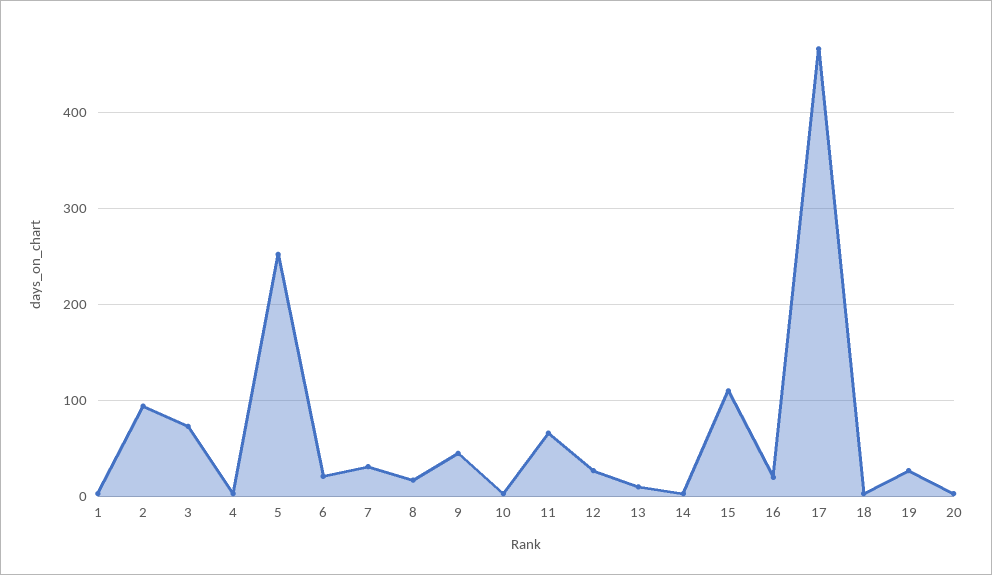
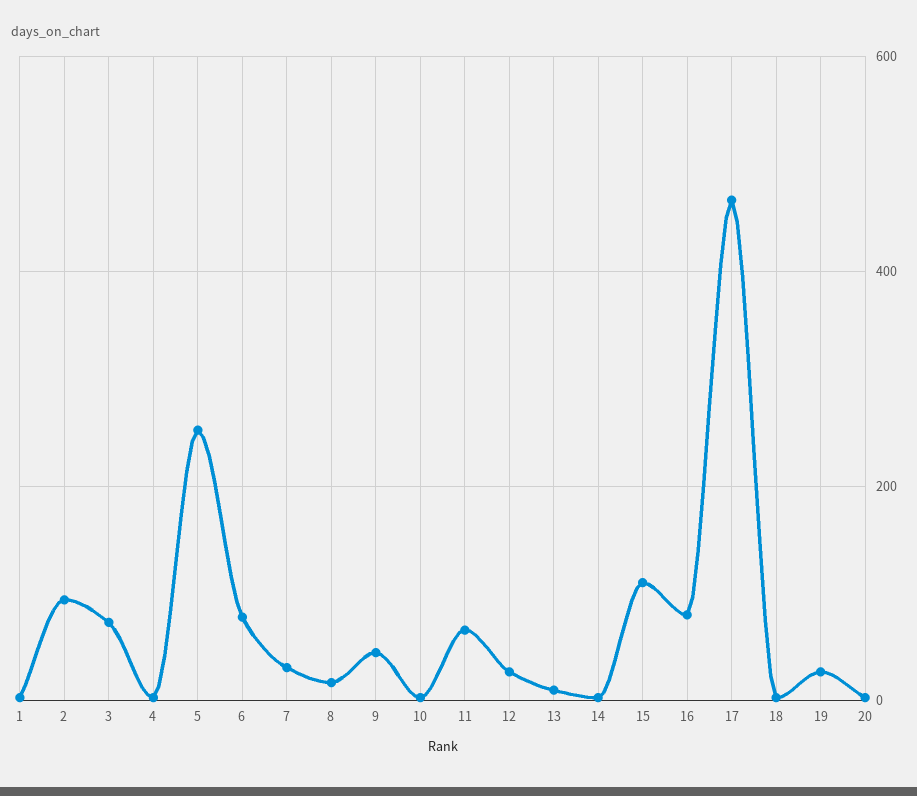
6: 20 -> 80
16: 20 -> 80

